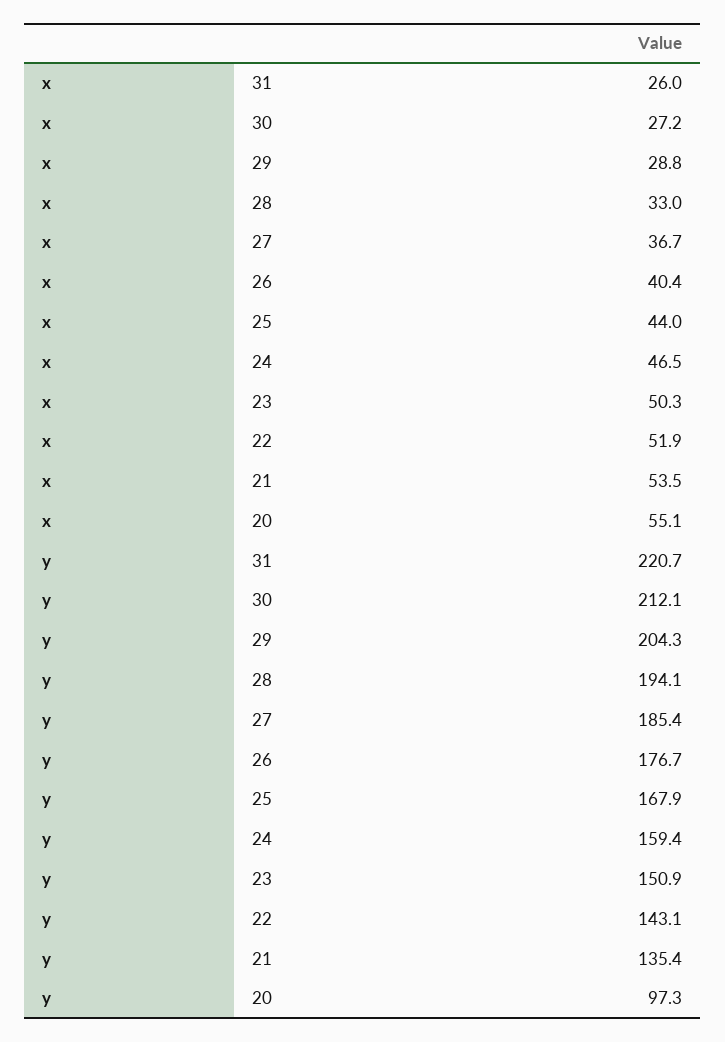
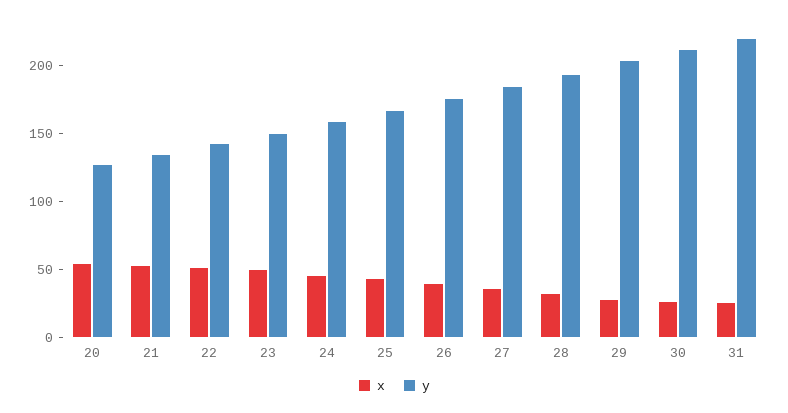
y, 20: 97.3 -> 130

